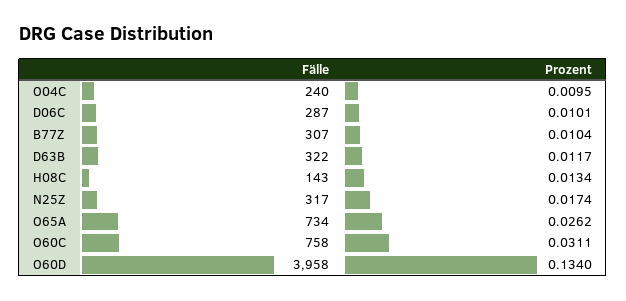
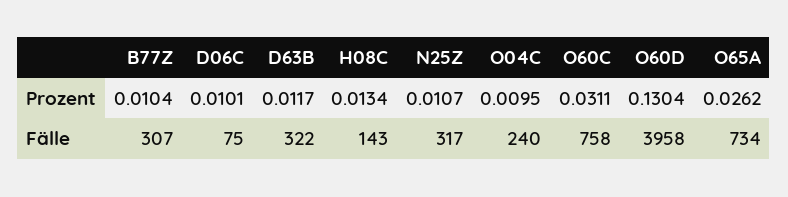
Fälle, D06C: 287 -> 75
Prozent, N25Z: 0.0174 -> 0.0107
Prozent, O60D: 0.134 -> 0.1304

